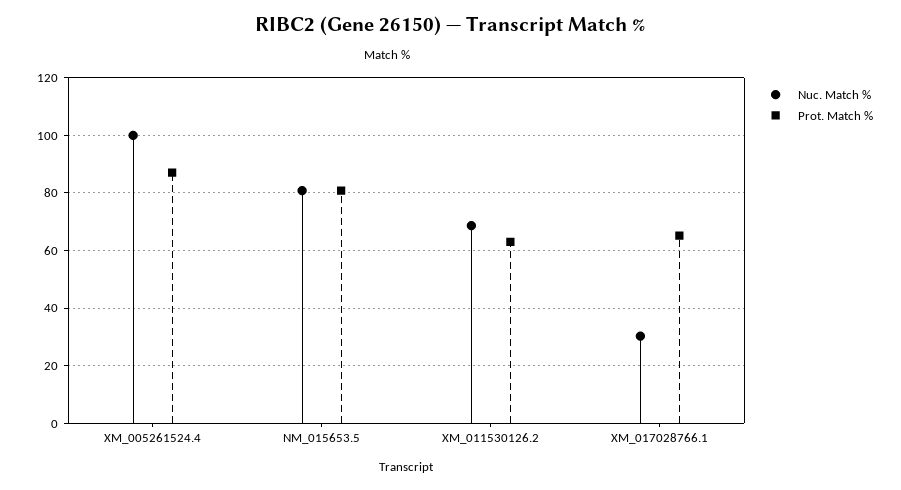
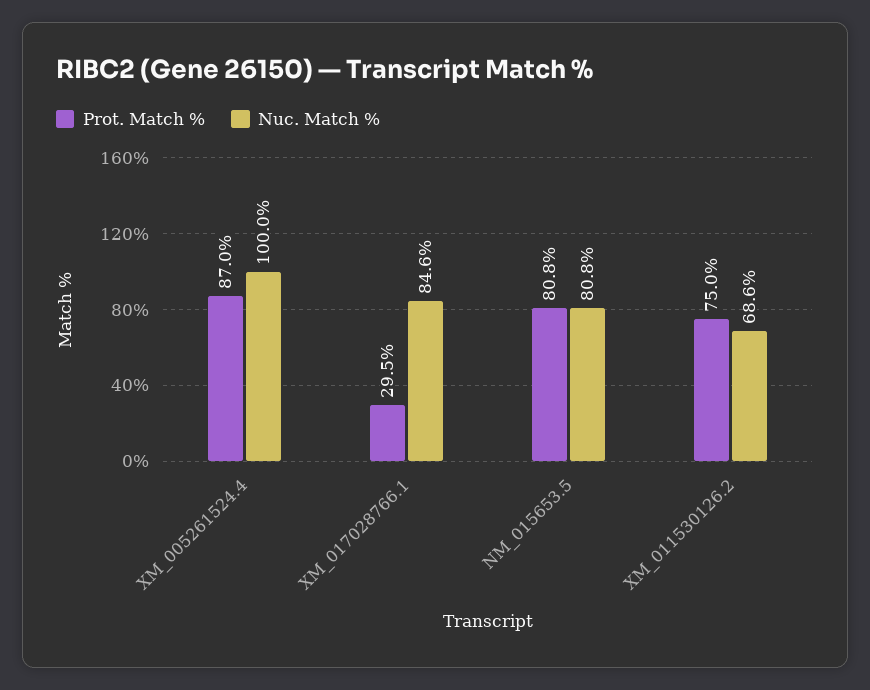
Prot. Match %, XM_011530126.2: 62.5 -> 75
Nuc. Match %, XM_017028766.1: 30 -> 84.6
Prot. Match %, XM_017028766.1: 65 -> 29.5

